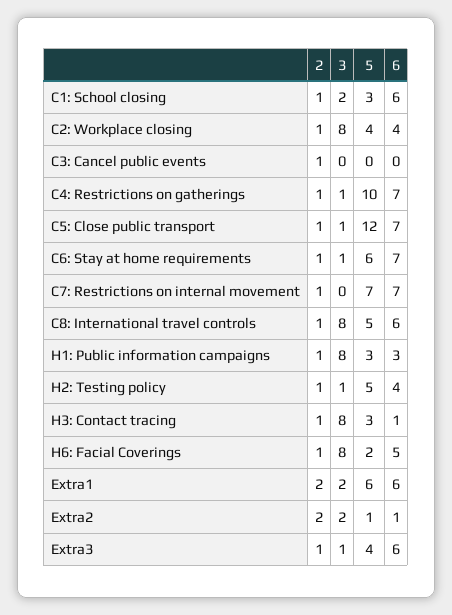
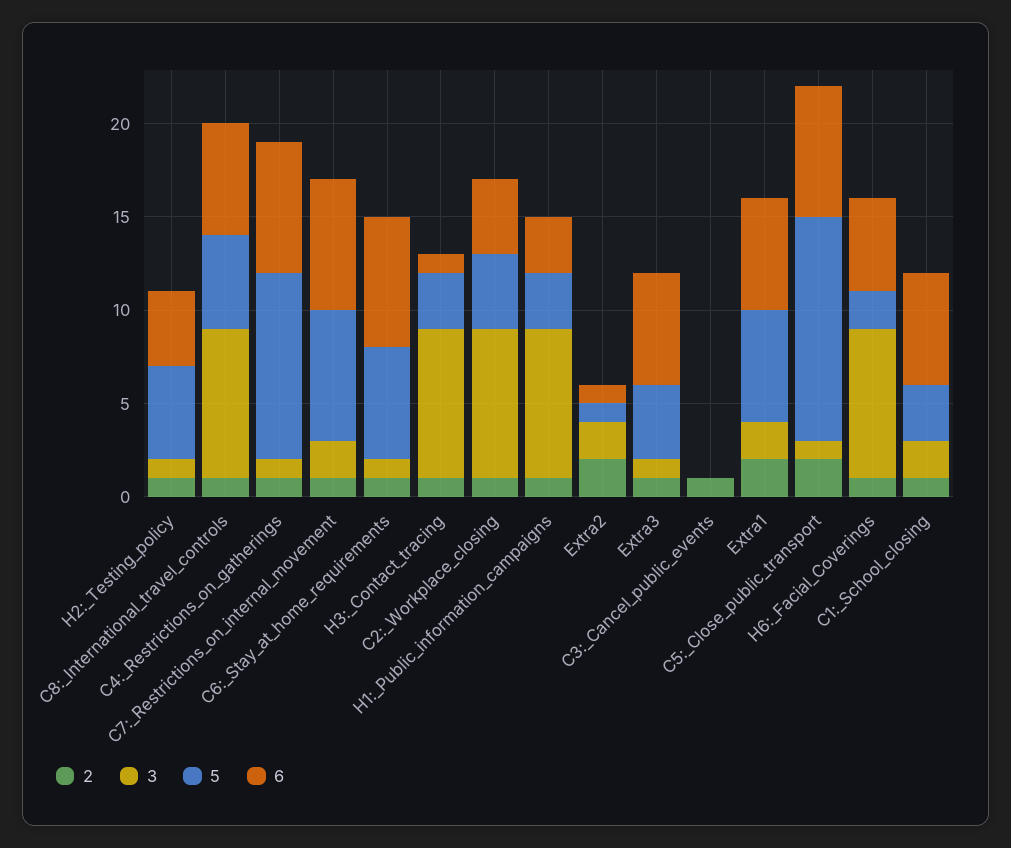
2, C5: Close public transport: 1 -> 2
3, C7: Restrictions on internal movement: 0 -> 2

